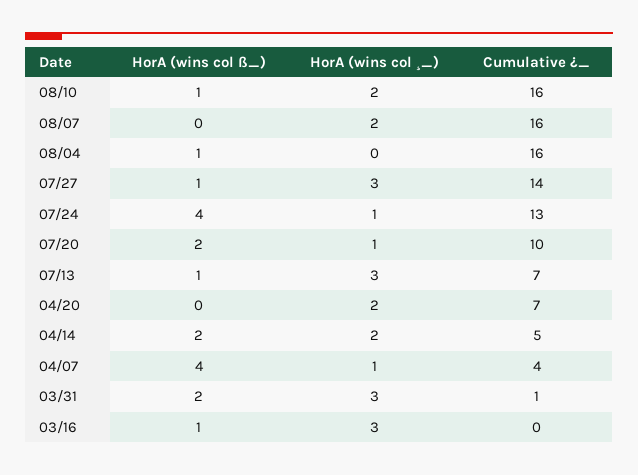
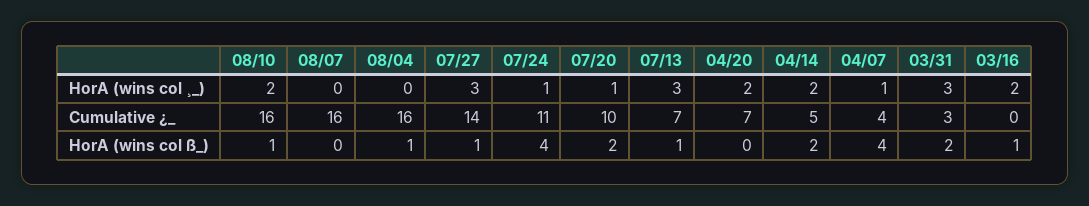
HorA (wins col ¸_), 08/07: 2 -> 0
Cumulative ¿_, 07/24: 13 -> 11
Cumulative ¿_, 03/31: 1 -> 3
HorA (wins col ¸_), 03/16: 3 -> 2

